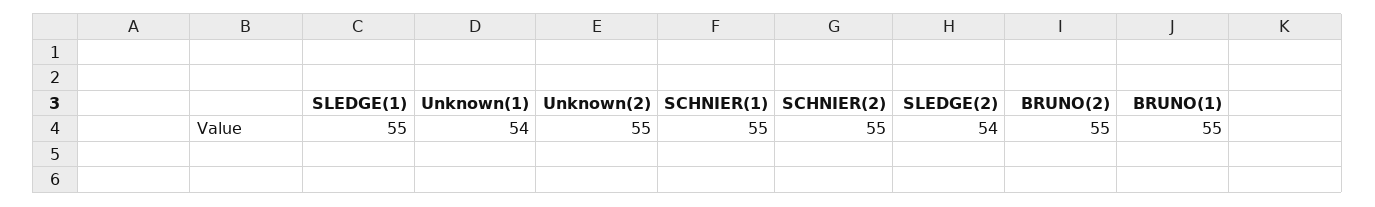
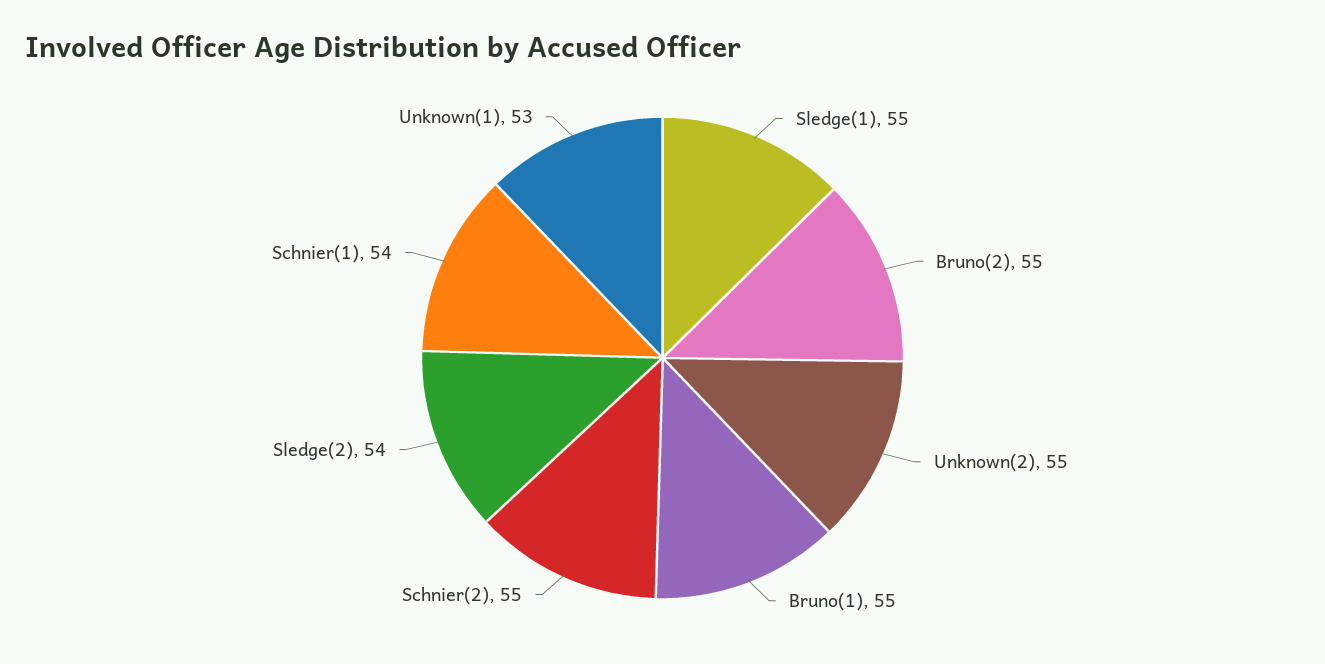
Unknown(1): 54 -> 53
SCHNIER(1): 55 -> 54

